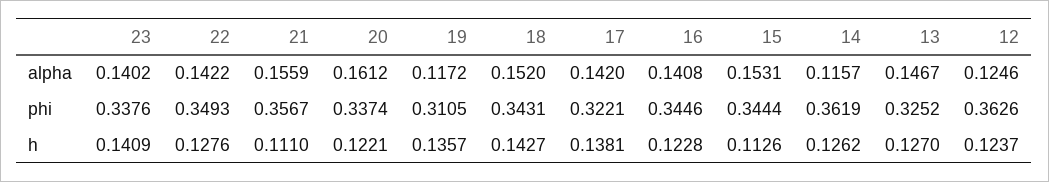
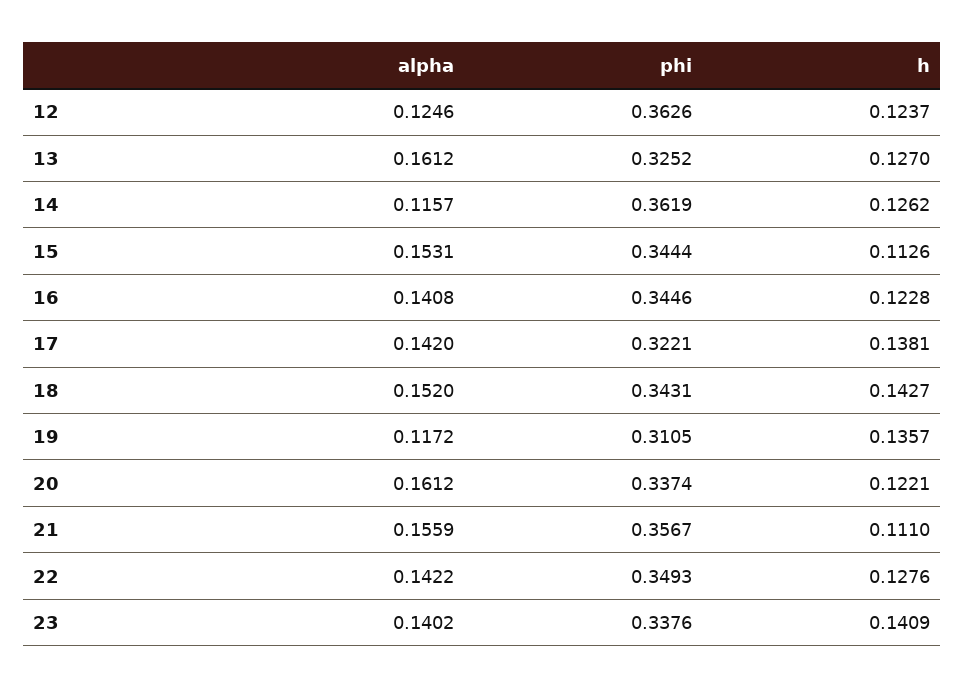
13, alpha: 0.1467 -> 0.1612

